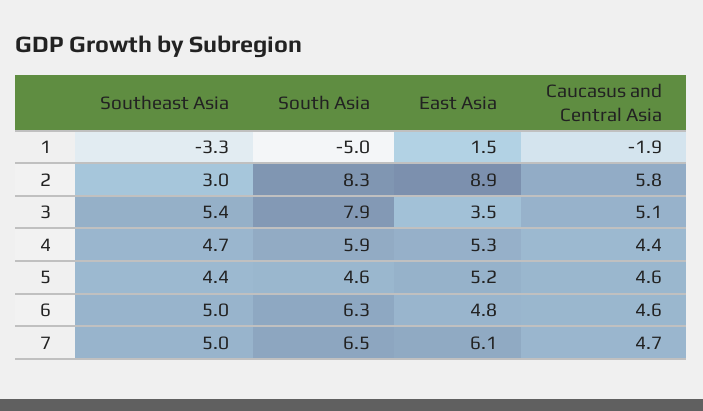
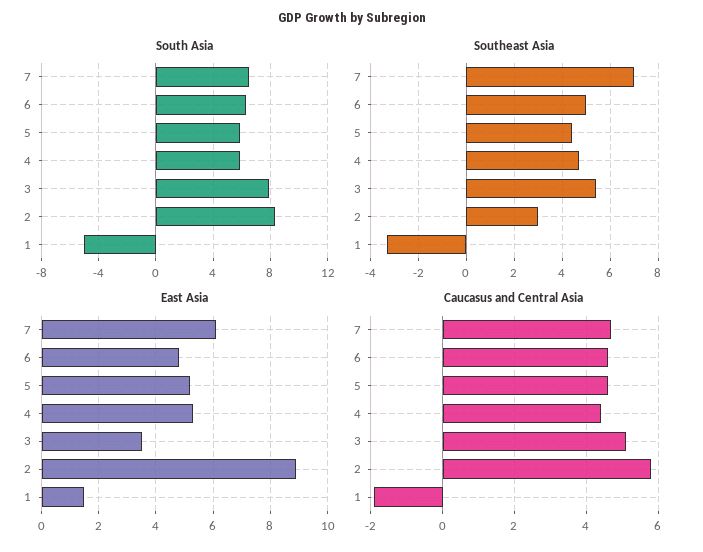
South Asia, 5: 4.6 -> 6
Southeast Asia, 7: 5 -> 7

